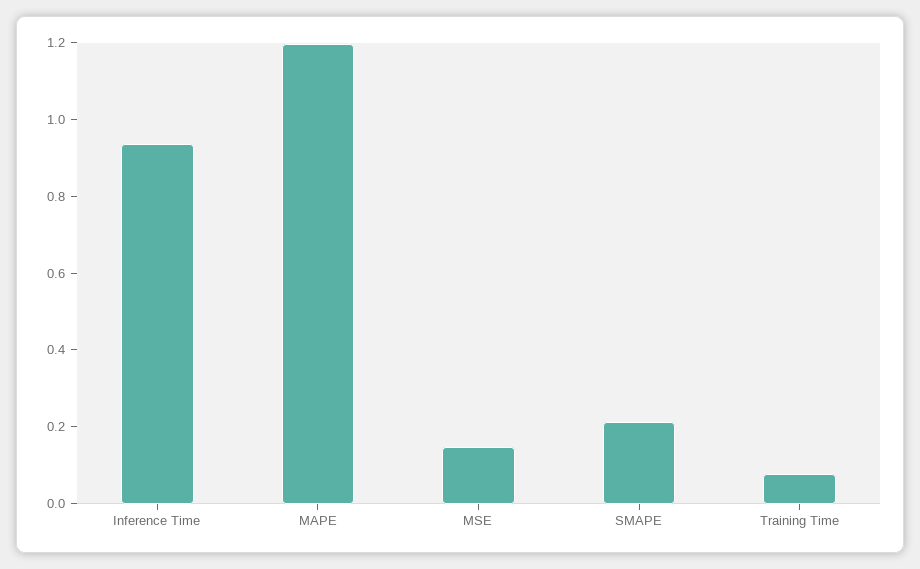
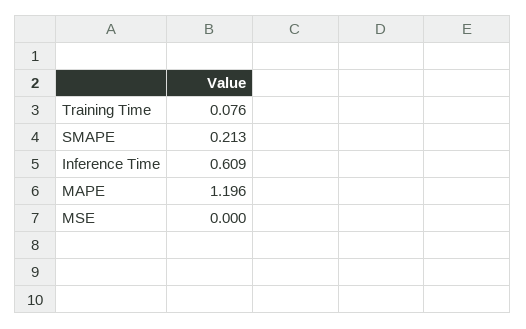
Inference Time: 0.95 -> 0.609
MSE: 0.15 -> 0

